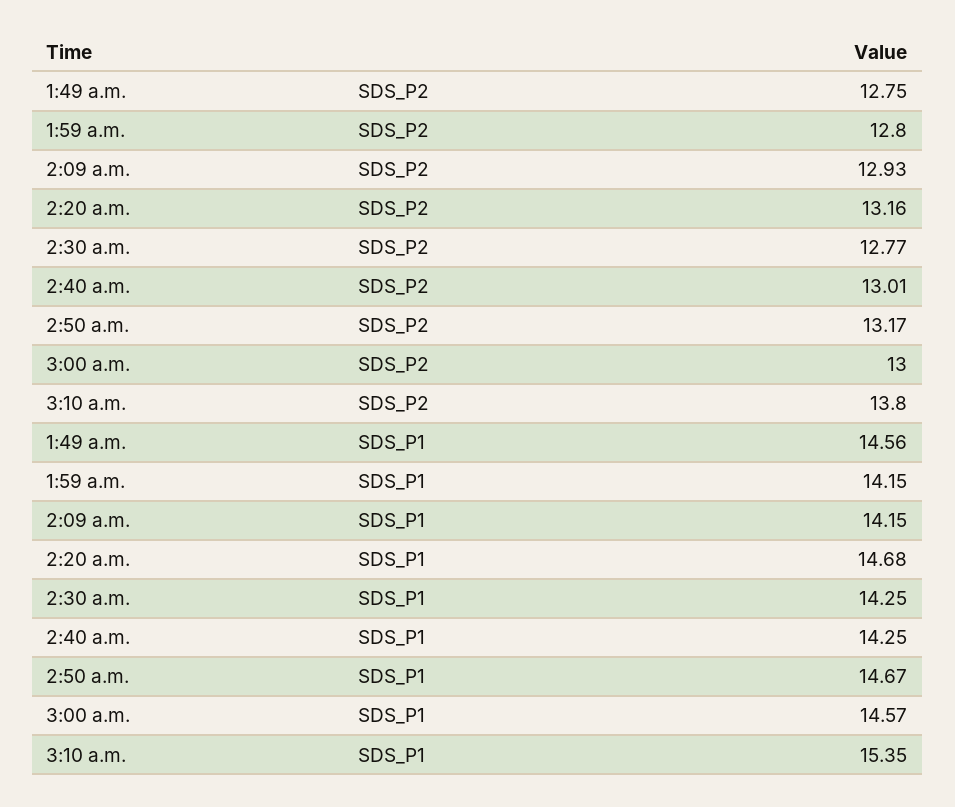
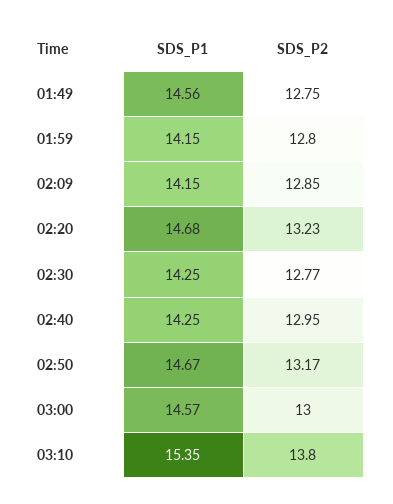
2:09 a.m., SDS_P2: 12.93 -> 12.85
2:20 a.m., SDS_P2: 13.16 -> 13.23
2:40 a.m., SDS_P2: 13.01 -> 12.95

